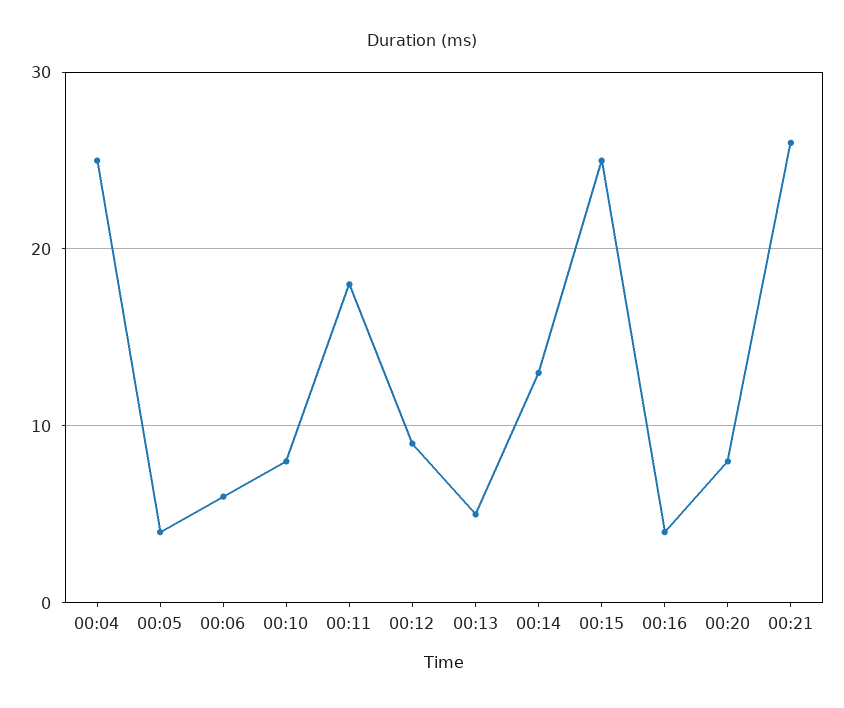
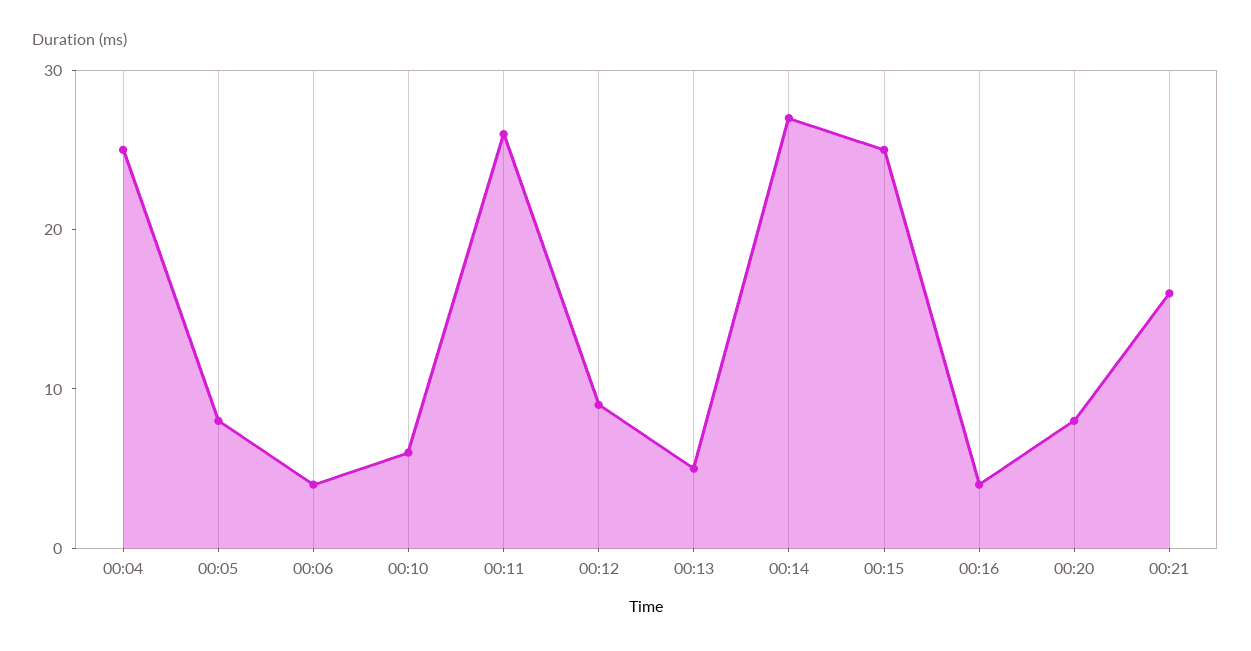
00:05: 4 -> 8
00:06: 6 -> 4
00:10: 8 -> 6
00:11: 18 -> 26
00:14: 13 -> 27
00:21: 26 -> 16

